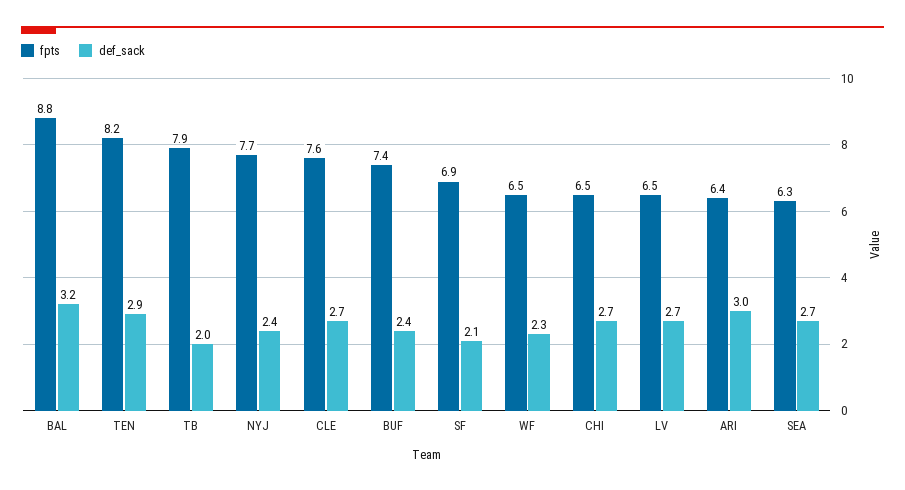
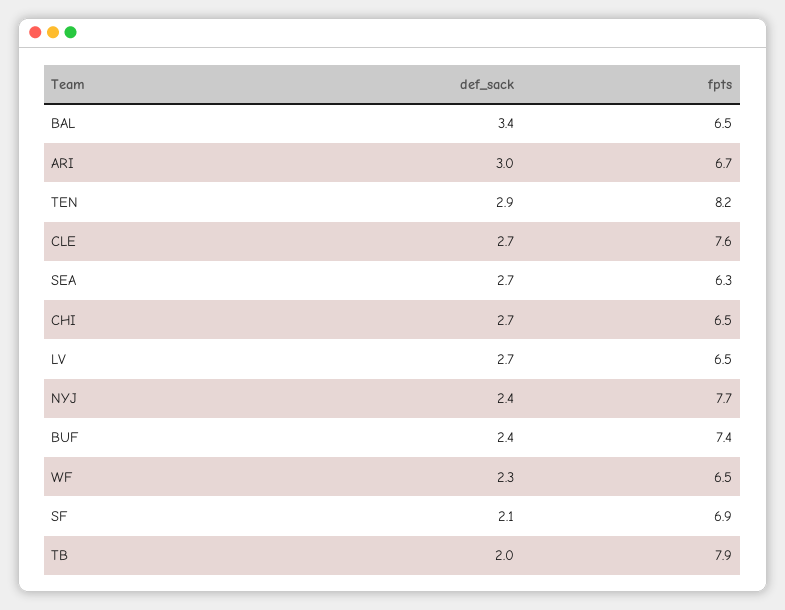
fpts, BAL: 8.8 -> 6.5
def_sack, BAL: 3.2 -> 3.4
fpts, ARI: 6.4 -> 6.7

